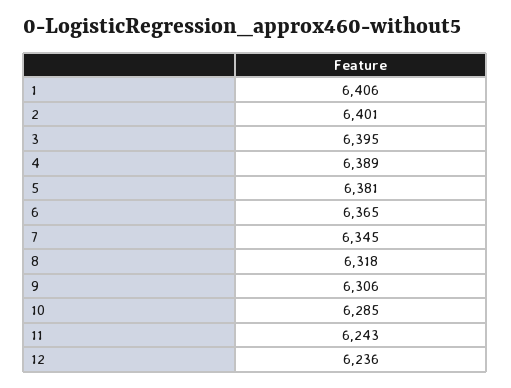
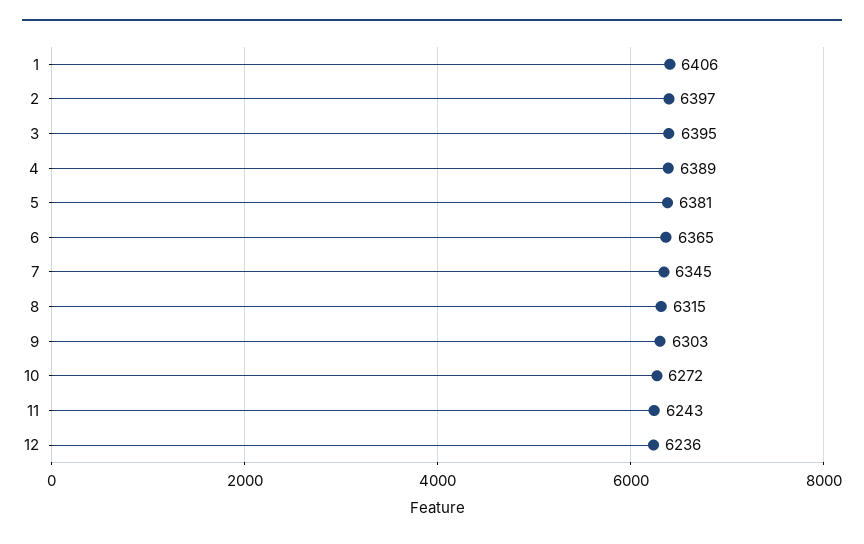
2: 6401 -> 6397
8: 6318 -> 6315
9: 6306 -> 6303
10: 6285 -> 6272

